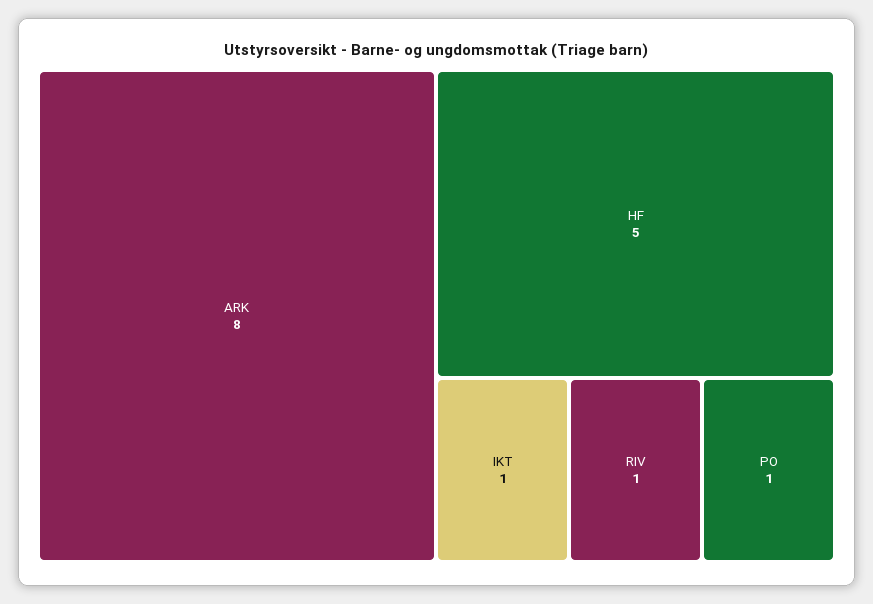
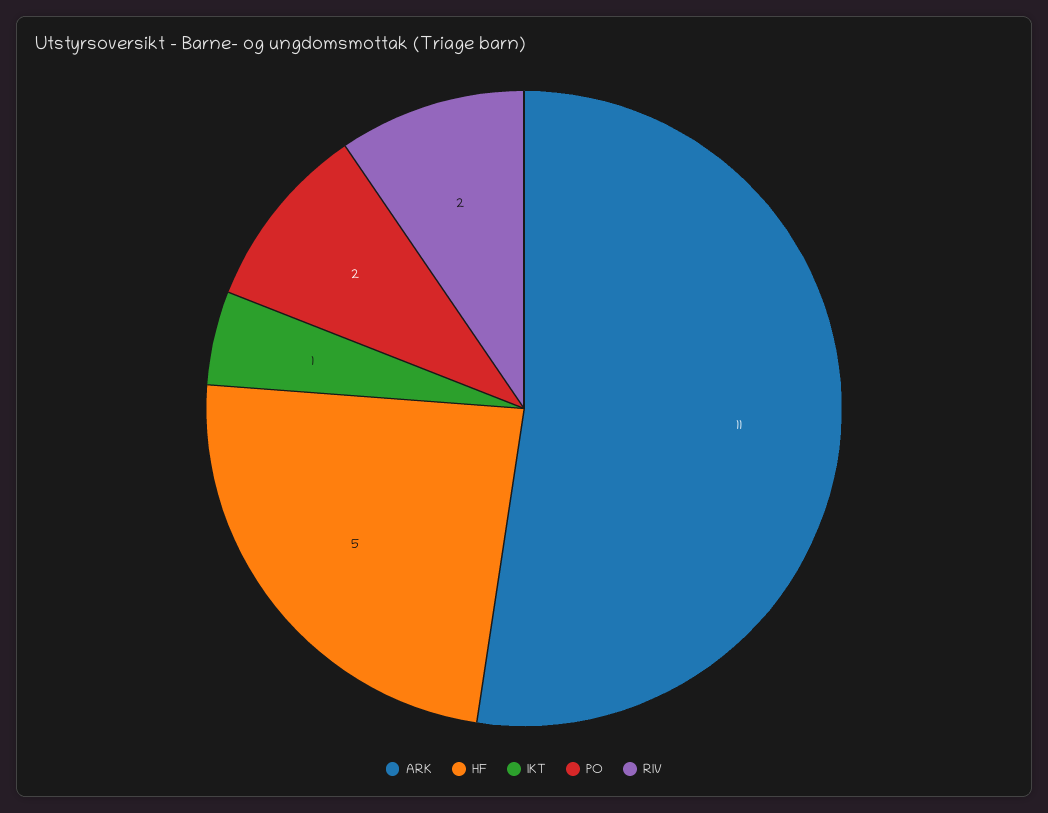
ARK: 8 -> 11
RIV: 1 -> 2
PO: 1 -> 2

